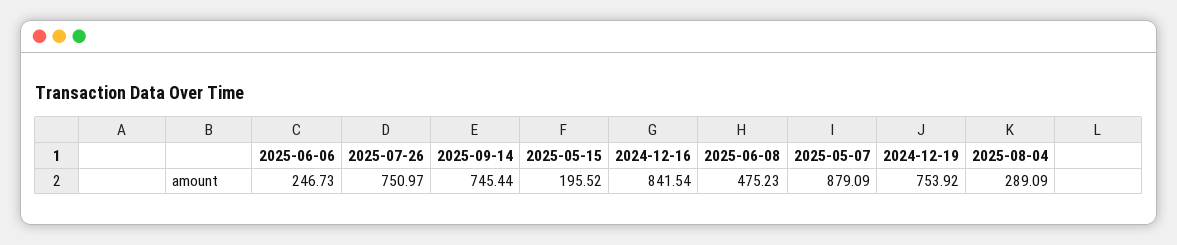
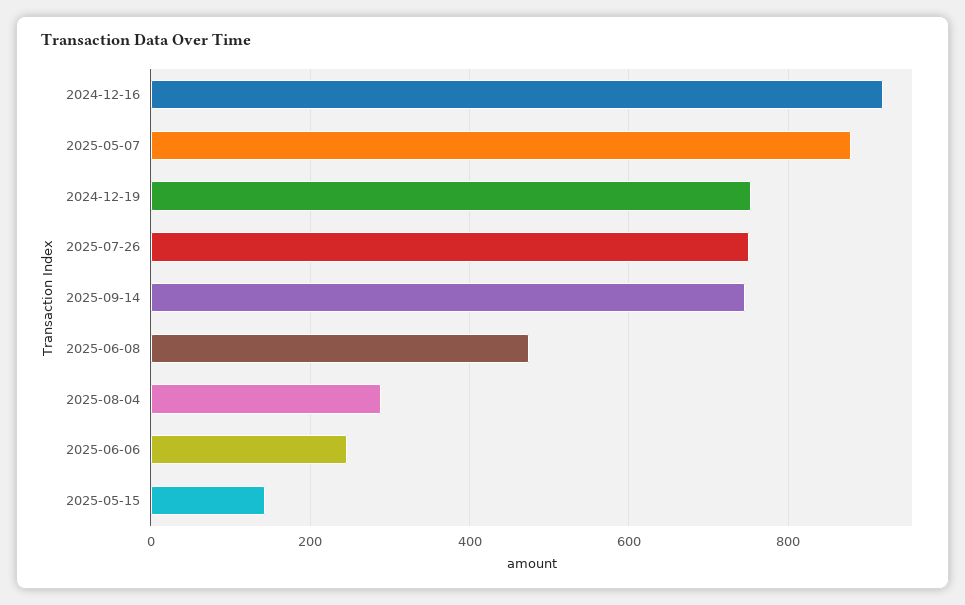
2025-05-15: 195.52 -> 140
2024-12-16: 841.54 -> 920

